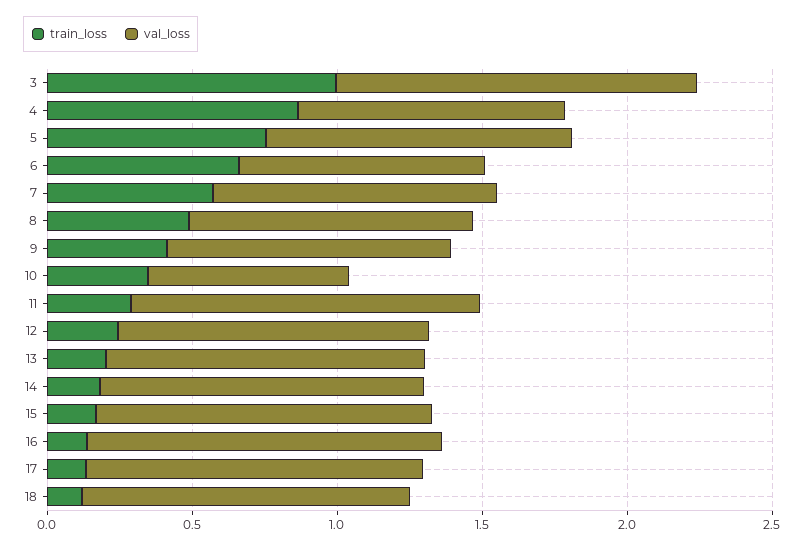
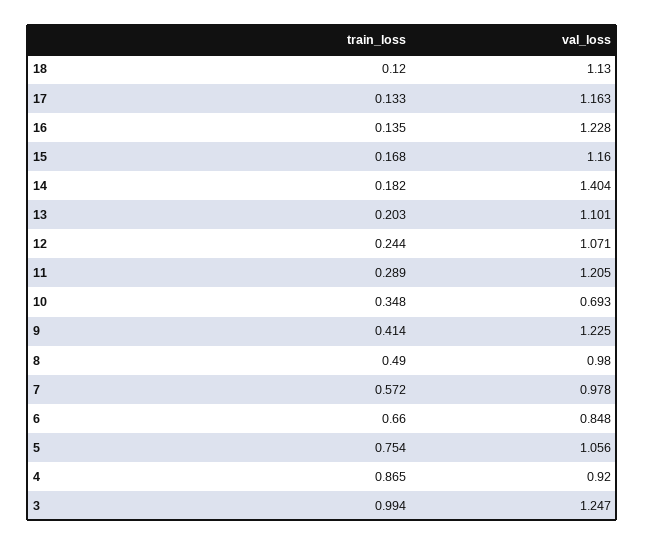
val_loss, 9: 1 -> 1.225
val_loss, 14: 1.1 -> 1.404

